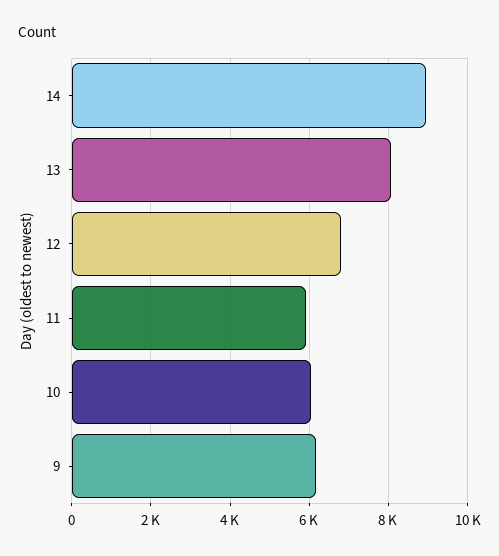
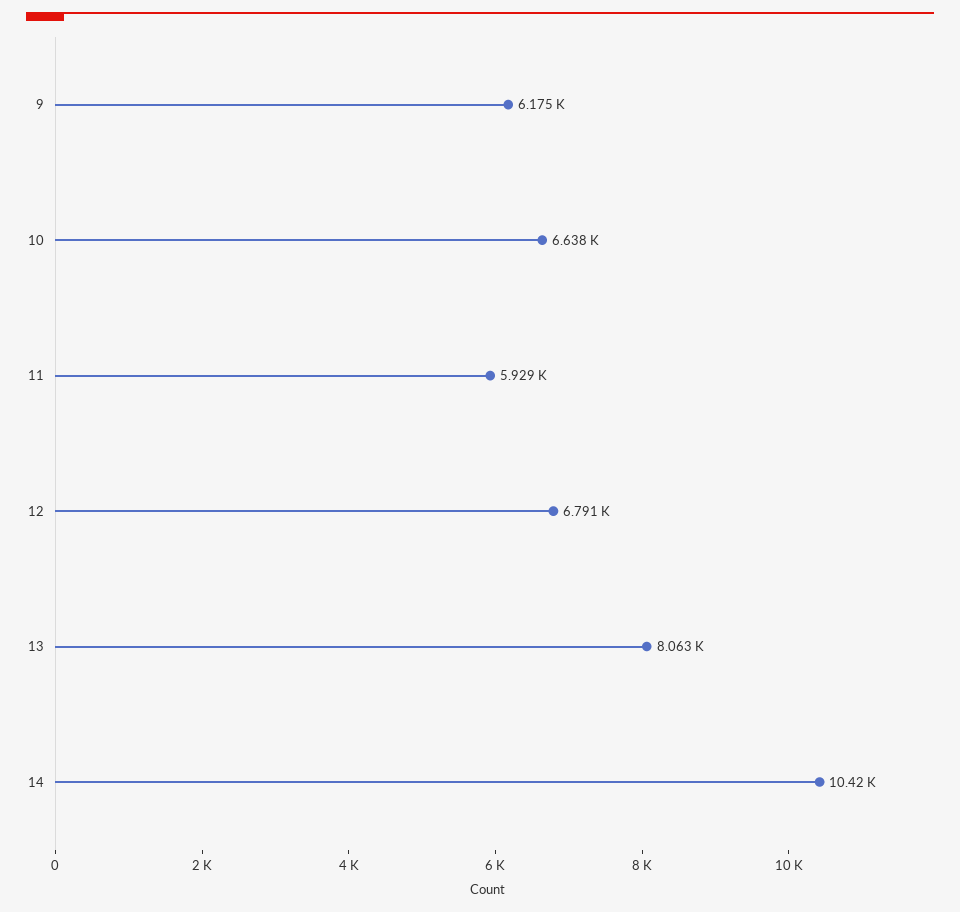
14: 9000 -> 10420
10: 6000 -> 6638

